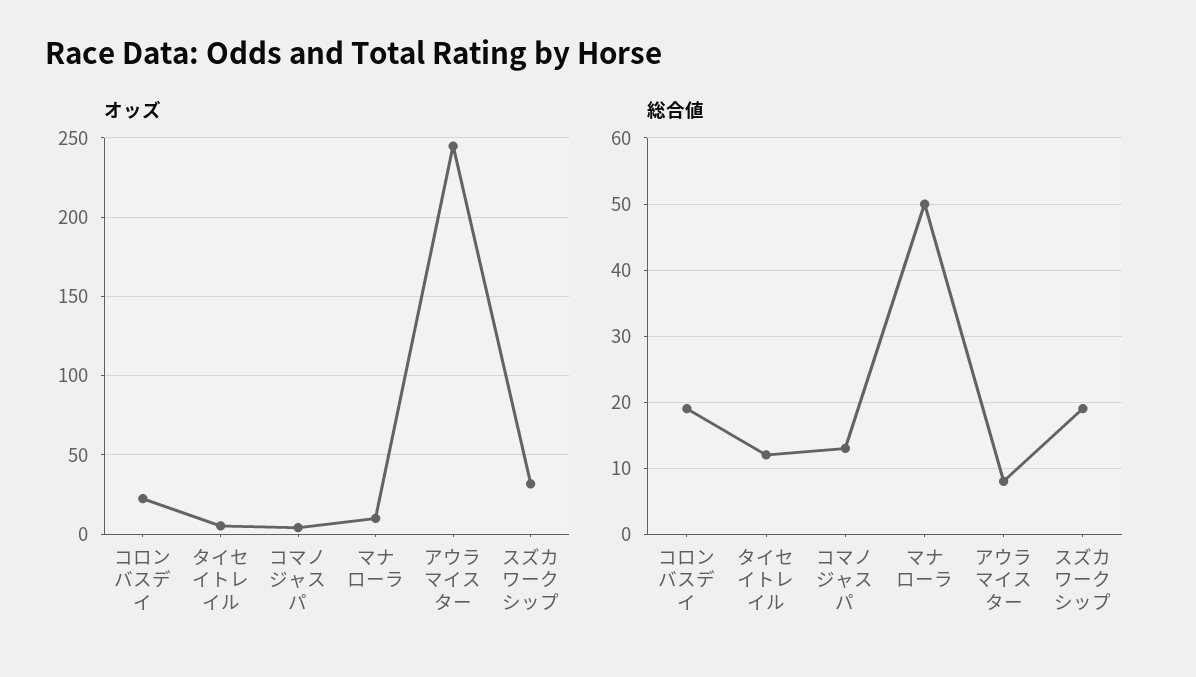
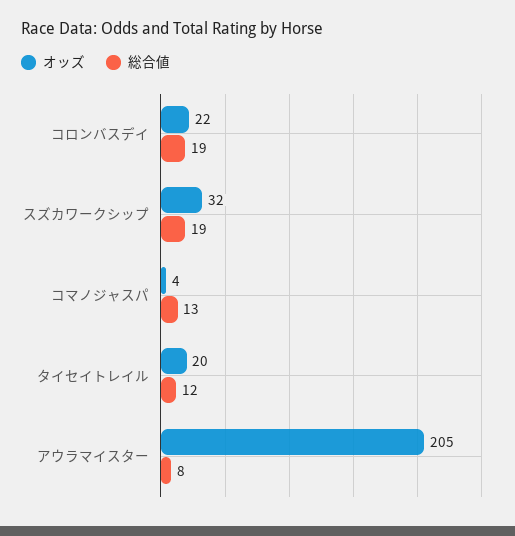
オッズ, タイセイトレイル: 5 -> 20
オッズ, マナローラ: 10 -> none
オッズ, アウラマイスター: 245 -> 205
総合値, マナローラ: 50 -> none

